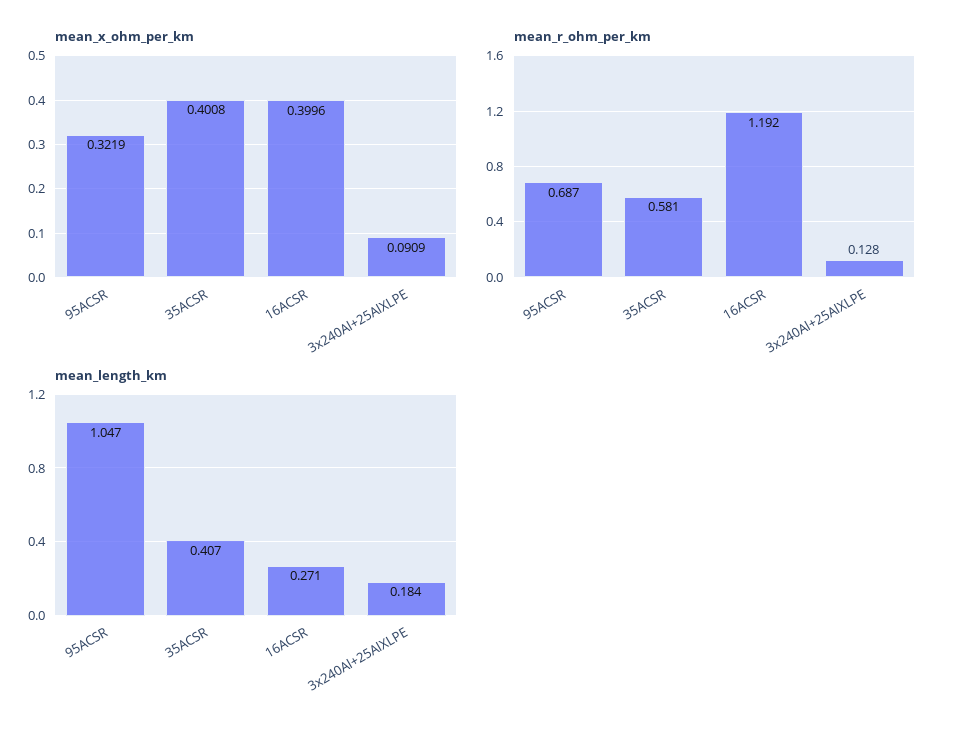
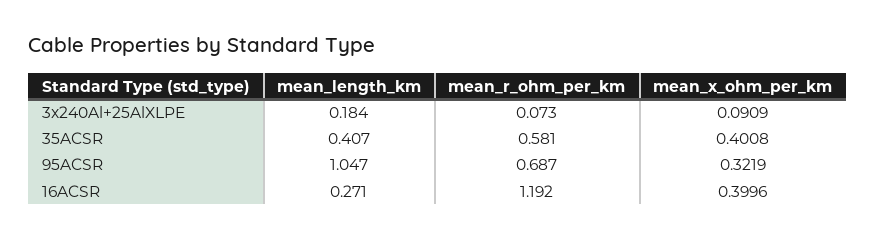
mean_r_ohm_per_km, 3x240Al+25AlXLPE: 0.128 -> 0.073

